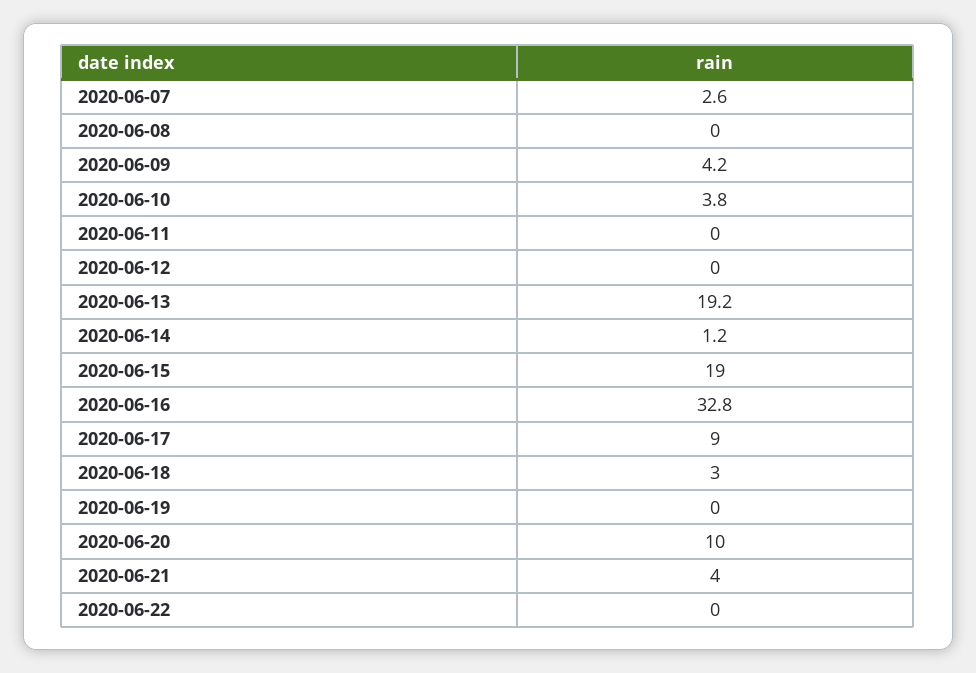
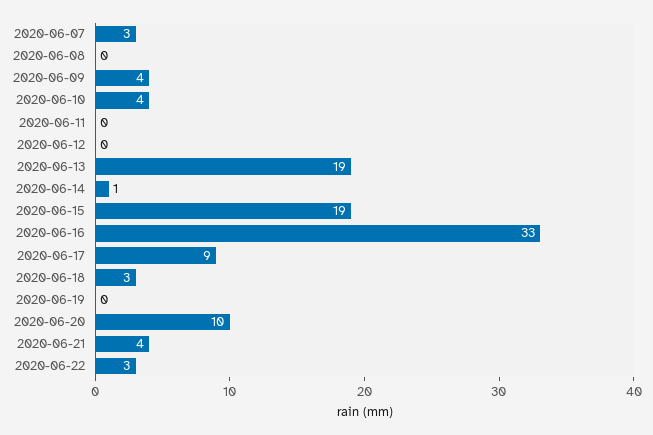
2020-06-22: 0 -> 3

